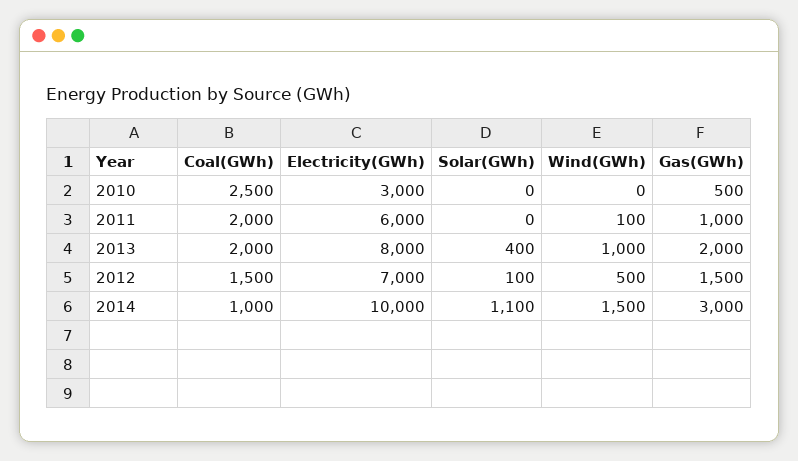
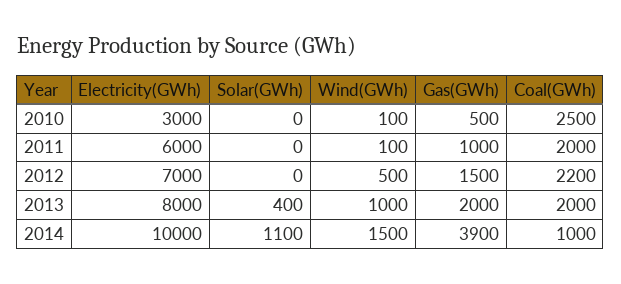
Wind(GWh), 2010: 0 -> 100
Coal(GWh), 2012: 1500 -> 2200
Solar(GWh), 2012: 100 -> 0
Gas(GWh), 2014: 3000 -> 3900

